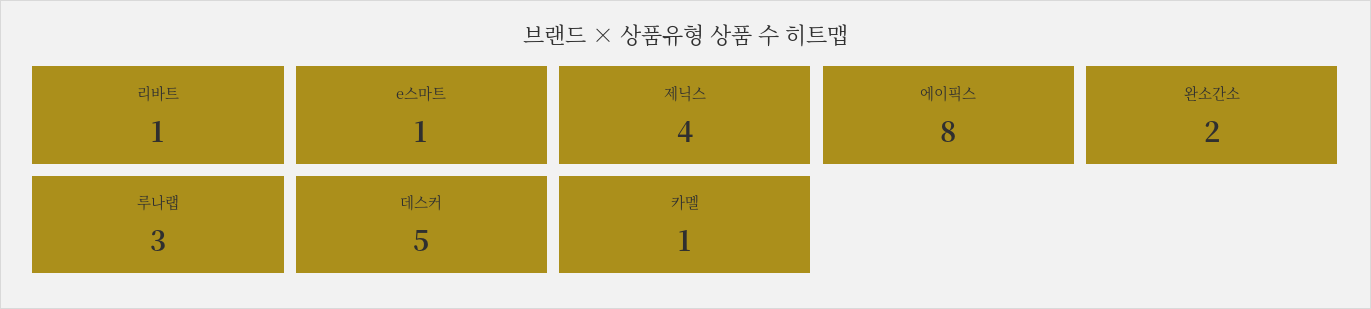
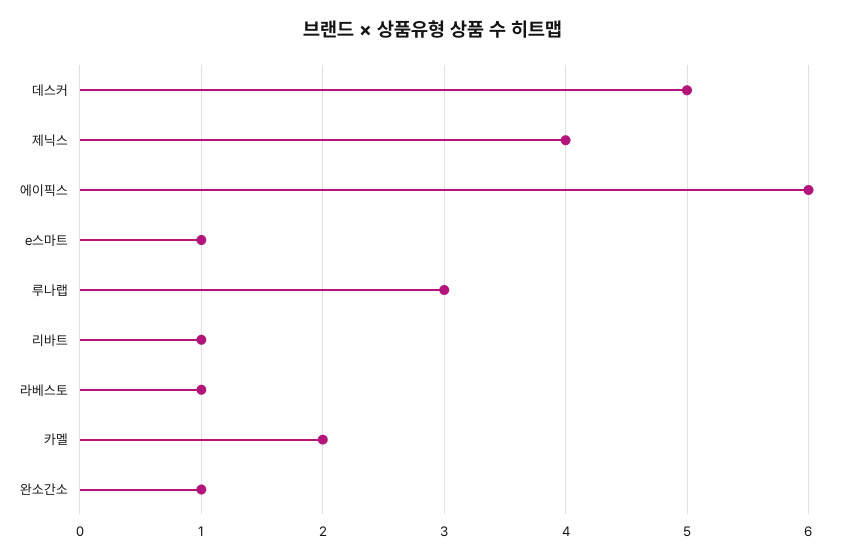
에이픽스: 8 -> 6
완소간소: 2 -> 1
카멜: 1 -> 2
라베스토: none -> 1

